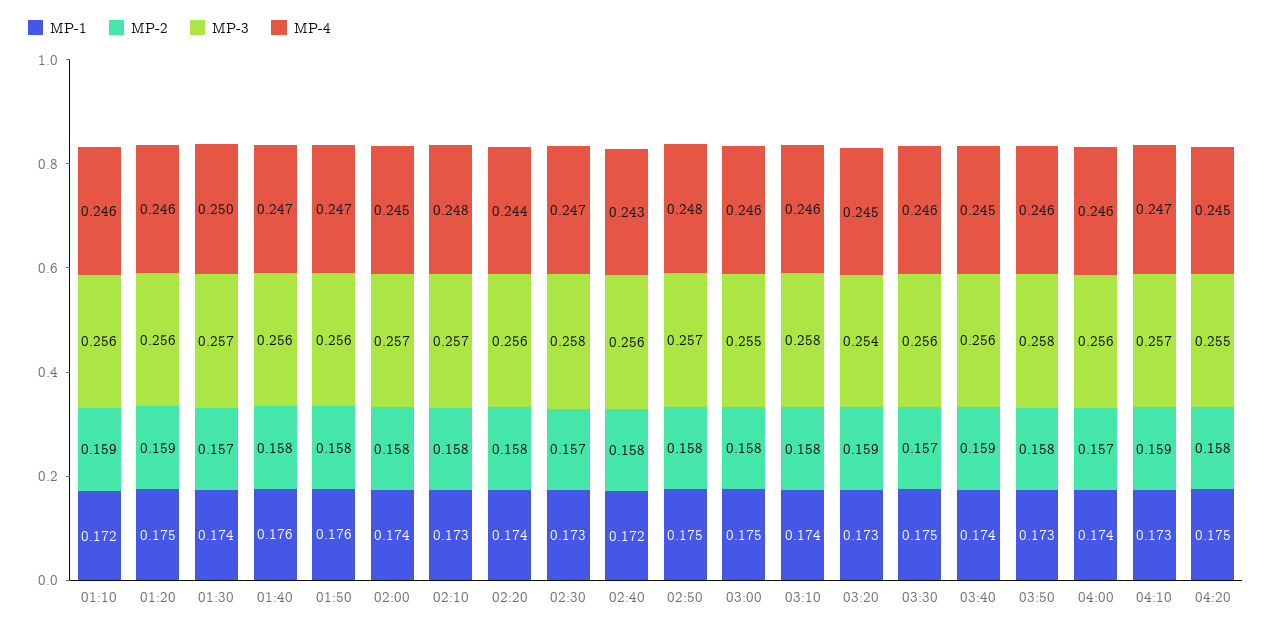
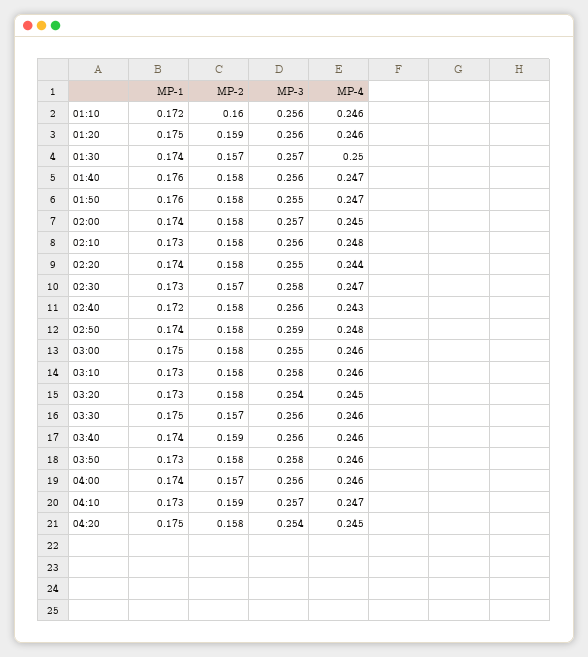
MP-2, 01:10: 0.159 -> 0.16
MP-3, 01:50: 0.256 -> 0.255
MP-3, 02:10: 0.257 -> 0.256
MP-3, 02:20: 0.256 -> 0.255
MP-1, 02:50: 0.175 -> 0.174
MP-3, 02:50: 0.257 -> 0.259
MP-1, 03:10: 0.174 -> 0.173
MP-2, 03:20: 0.159 -> 0.158
MP-4, 03:40: 0.245 -> 0.246
MP-3, 04:20: 0.255 -> 0.254

